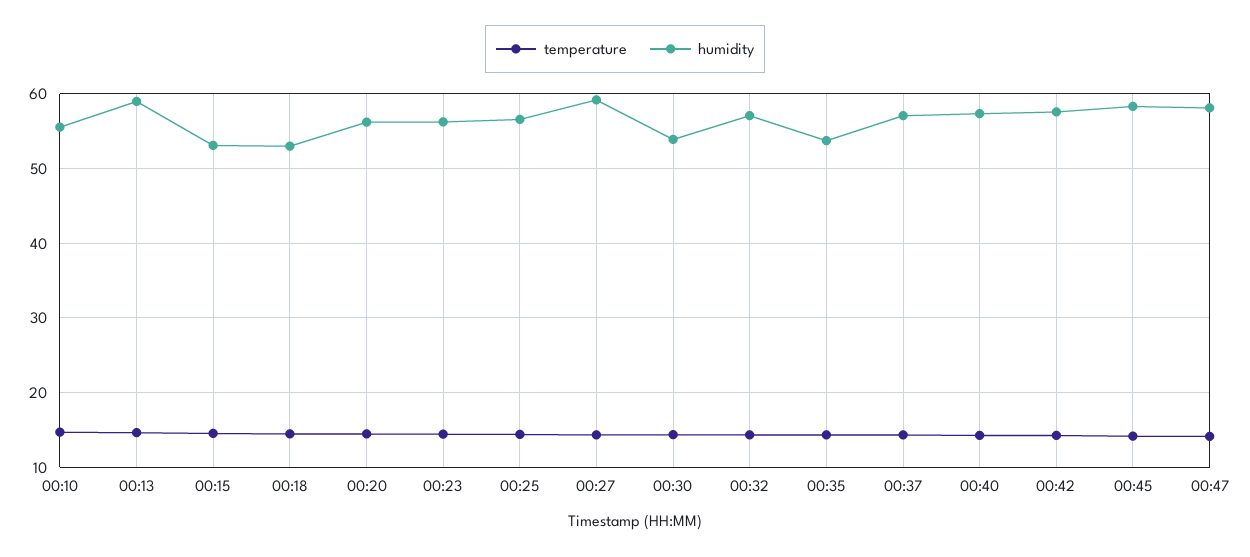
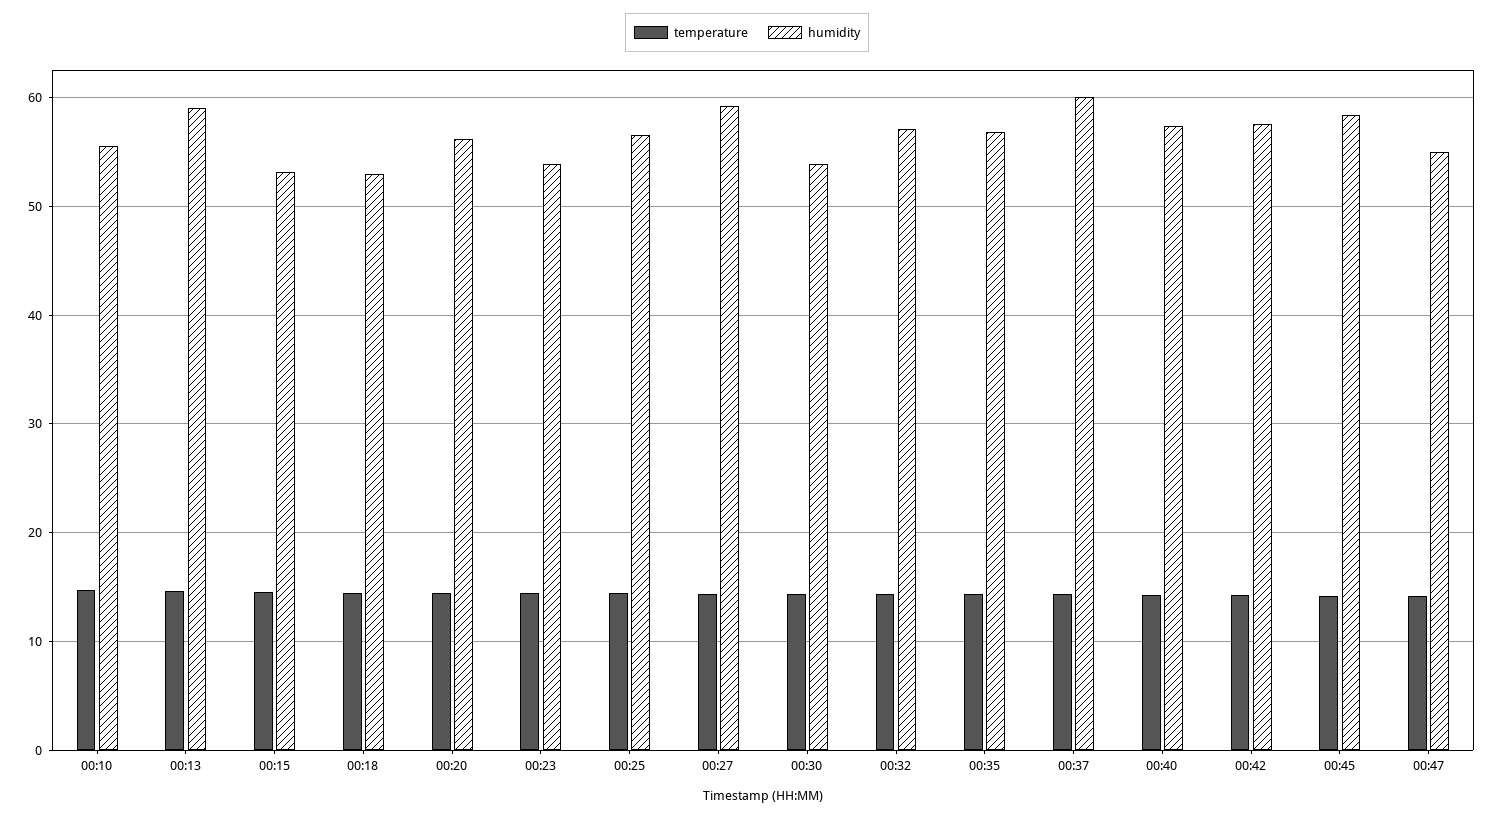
humidity, 00:23: 56 -> 54
humidity, 00:35: 54 -> 57
humidity, 00:37: 57 -> 60
humidity, 00:47: 58 -> 55

